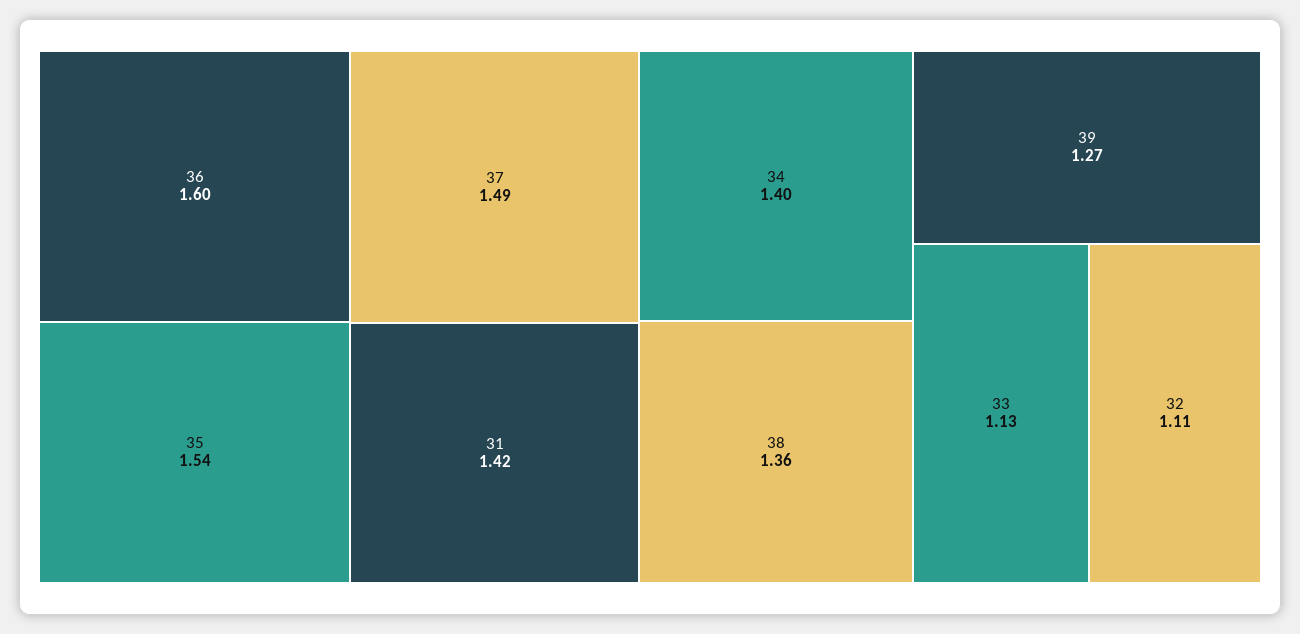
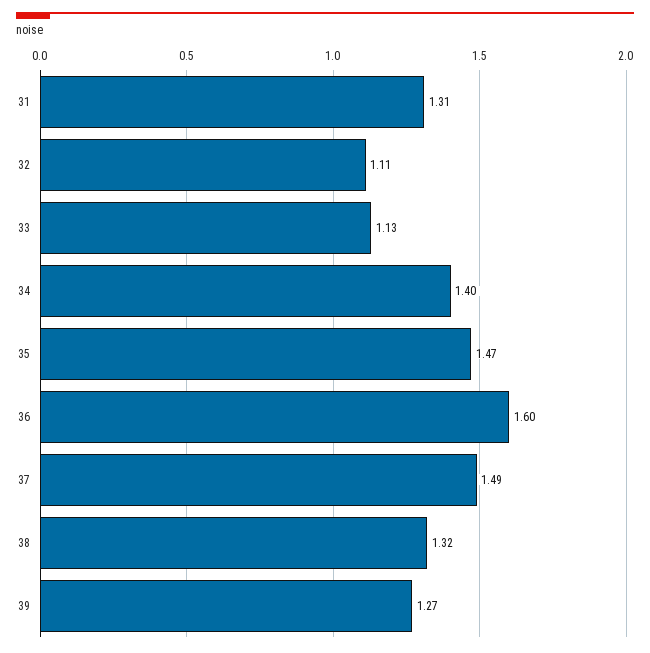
35: 1.54 -> 1.47
31: 1.42 -> 1.31
38: 1.36 -> 1.32

